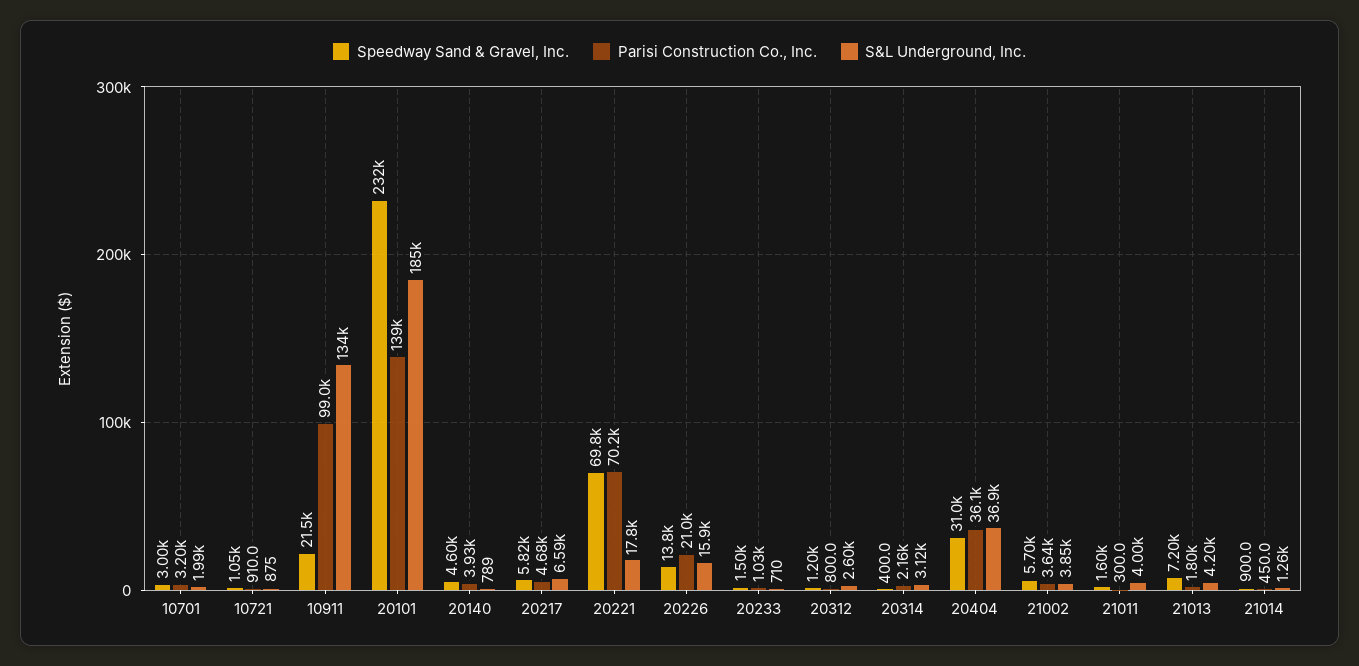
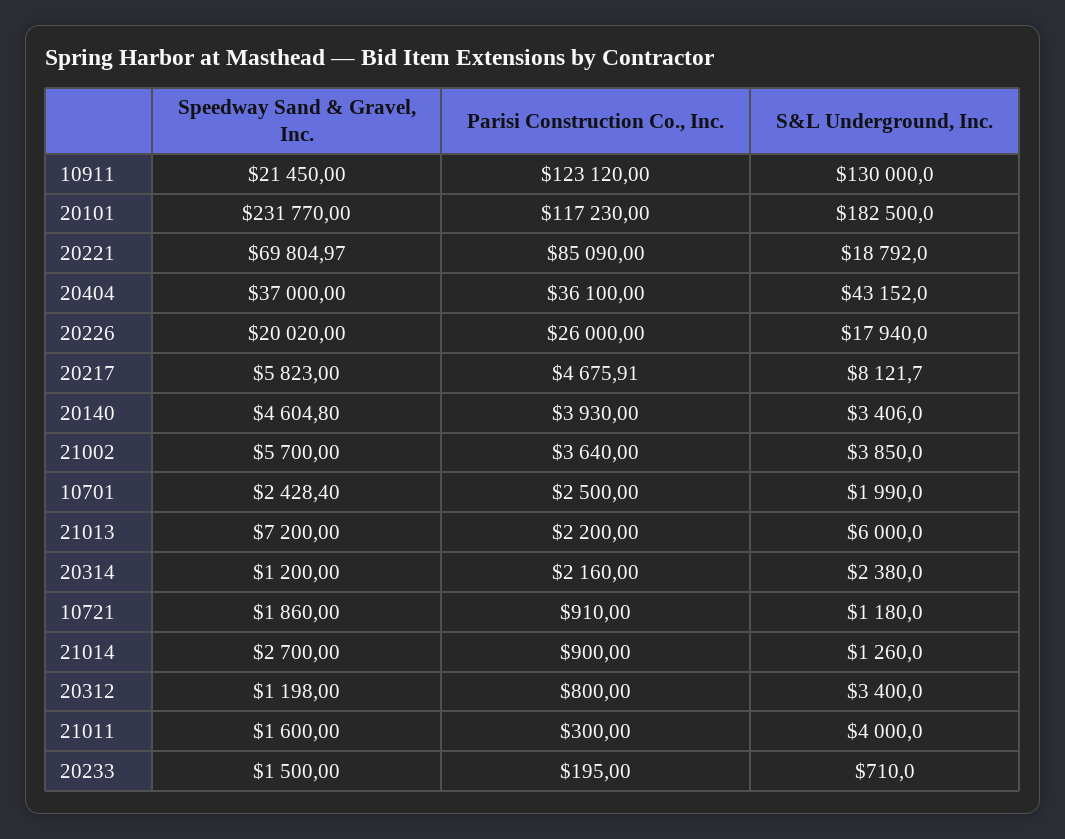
Speedway Sand & Gravel, Inc., 10701: 3000 -> 2428.4
Parisi Construction Co., Inc., 10701: 3200 -> 2500
Speedway Sand & Gravel, Inc., 10721: 1050 -> 1860
S&L Underground, Inc., 10721: 875 -> 1180
Parisi Construction Co., Inc., 10911: 99000 -> 123120
S&L Underground, Inc., 10911: 134000 -> 130000
Parisi Construction Co., Inc., 20101: 139000 -> 117230
S&L Underground, Inc., 20101: 185000 -> 182500
S&L Underground, Inc., 20140: 789 -> 3406
S&L Underground, Inc., 20217: 6590 -> 8121.7
Parisi Construction Co., Inc., 20221: 70200 -> 85090
S&L Underground, Inc., 20221: 17800 -> 18792
Speedway Sand & Gravel, Inc., 20226: 13800 -> 20020
Parisi Construction Co., Inc., 20226: 21000 -> 26000
S&L Underground, Inc., 20226: 15900 -> 17940
Parisi Construction Co., Inc., 20233: 1030 -> 195
S&L Underground, Inc., 20312: 2600 -> 3400
Speedway Sand & Gravel, Inc., 20314: 400 -> 1200
S&L Underground, Inc., 20314: 3120 -> 2380
Speedway Sand & Gravel, Inc., 20404: 31000 -> 37000
S&L Underground, Inc., 20404: 36900 -> 43152
Parisi Construction Co., Inc., 21013: 1800 -> 2200
S&L Underground, Inc., 21013: 4200 -> 6000
Speedway Sand & Gravel, Inc., 21014: 900 -> 2700
Parisi Construction Co., Inc., 21014: 450 -> 900

